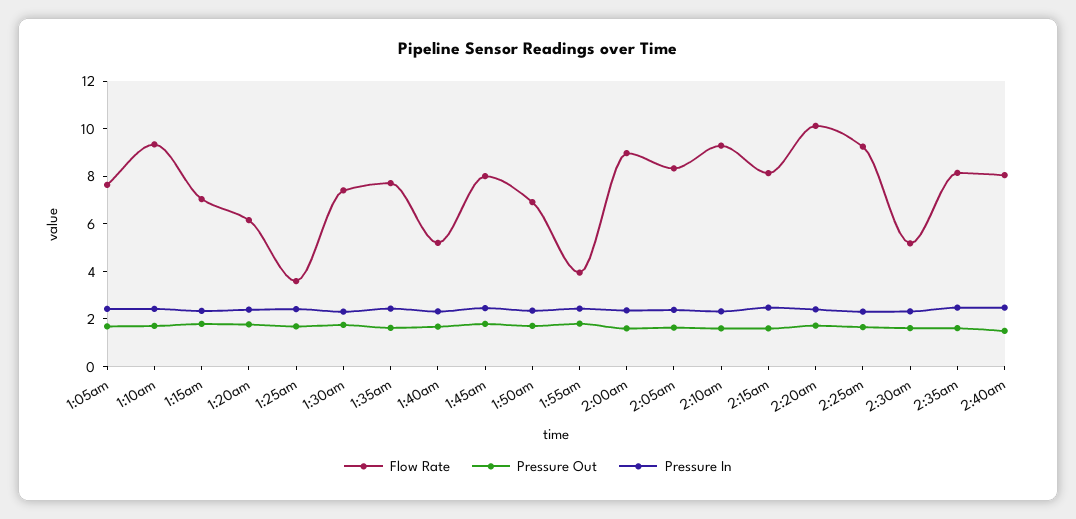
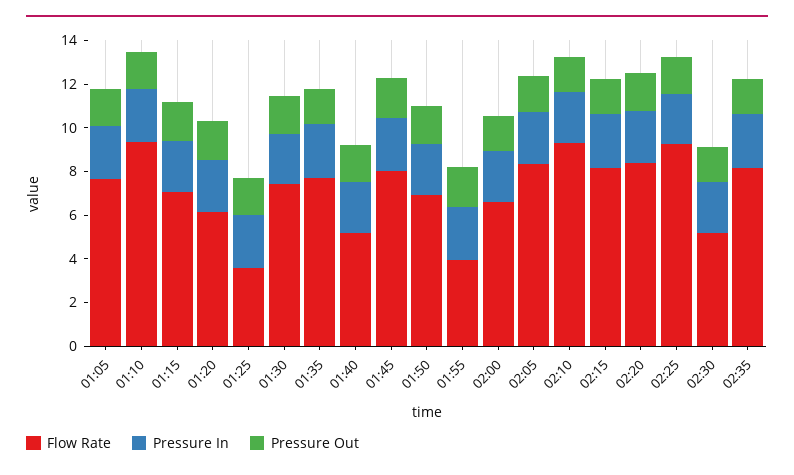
Flow Rate, 2:00am: 9 -> 6.5
Flow Rate, 2:20am: 10 -> 8.5
Flow Rate, 2:40am: 8 -> none
Pressure Out, 2:40am: 1.5 -> none
Pressure In, 2:40am: 2.5 -> none

